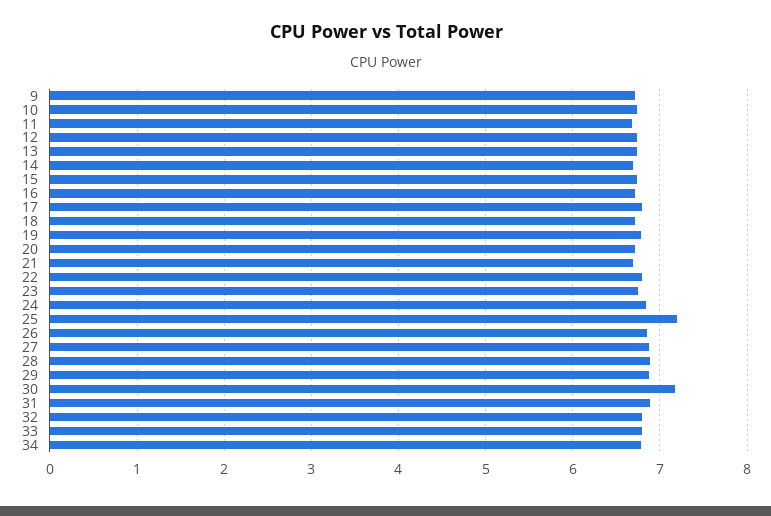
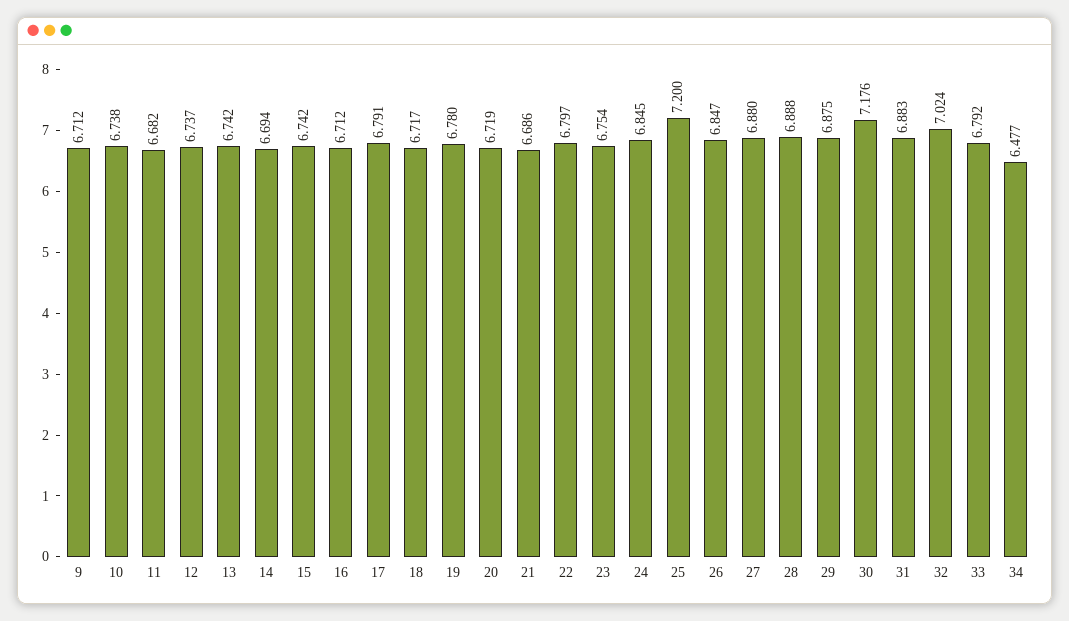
32: 6.8 -> 7.024
34: 6.8 -> 6.477

